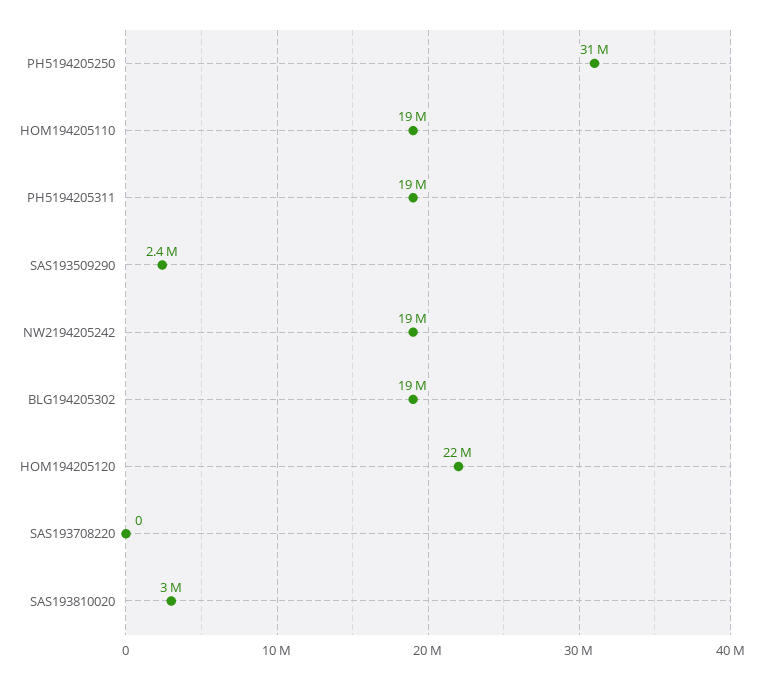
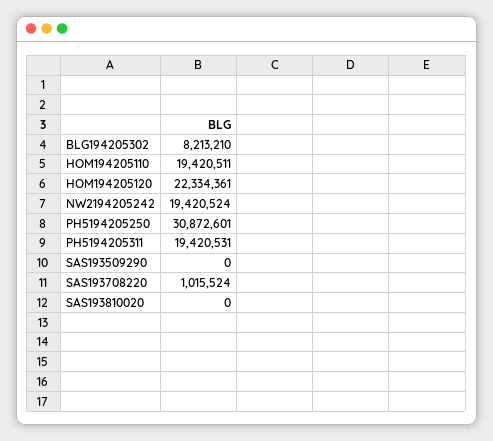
SAS193509290: 2400000 -> 0
BLG194205302: 19000000 -> 8213210
SAS193708220: 0 -> 1015524
SAS193810020: 3000000 -> 0

